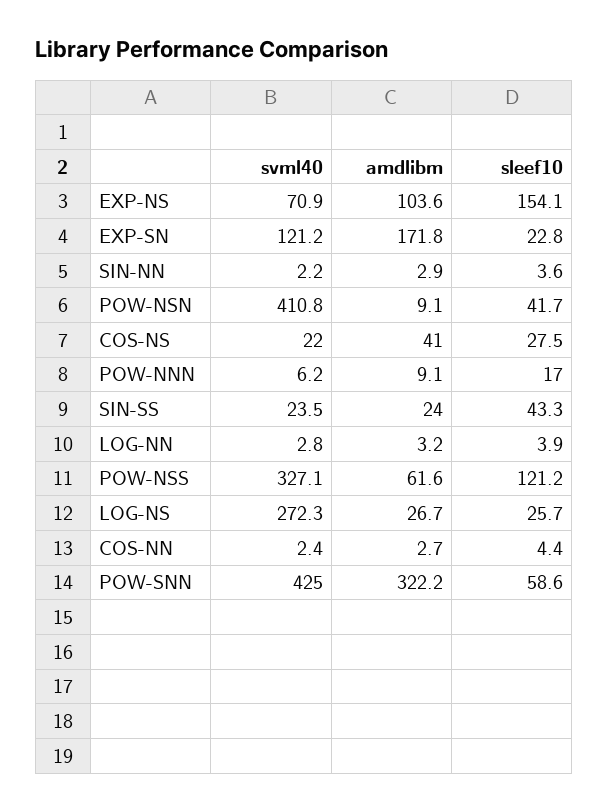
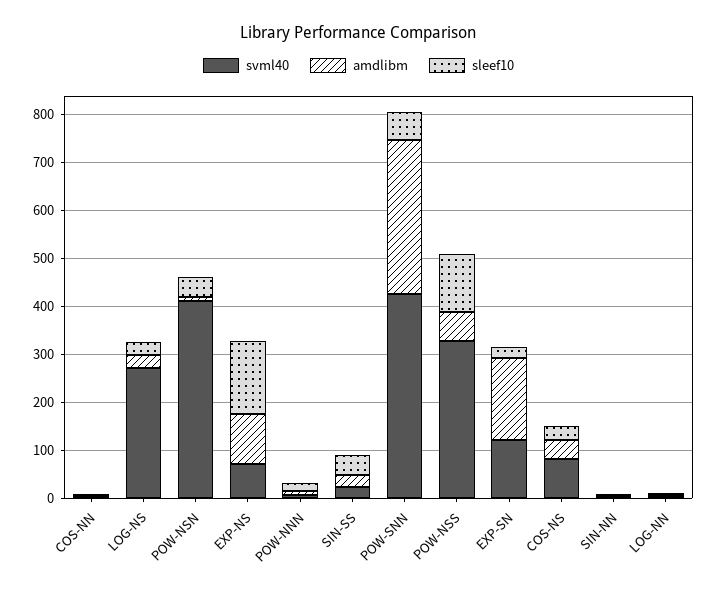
svml40, COS-NS: 22 -> 80

